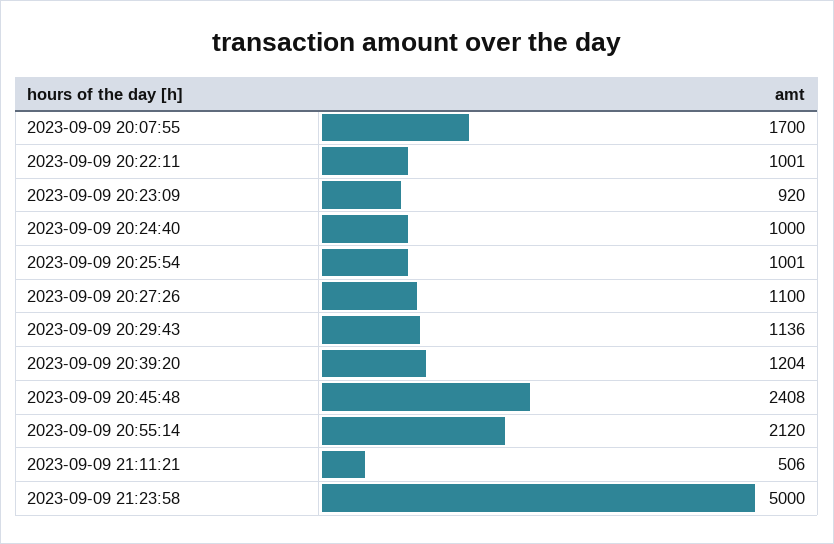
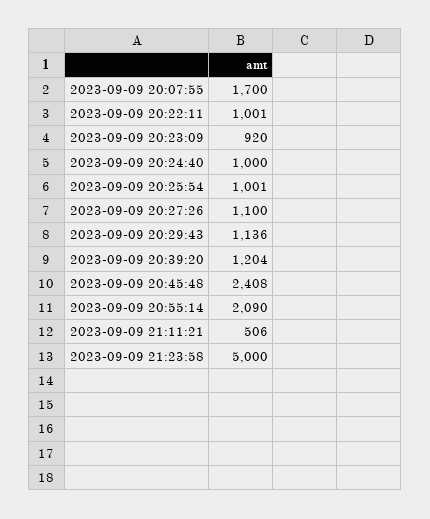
2023-09-09 20:55:14: 2120 -> 2090

